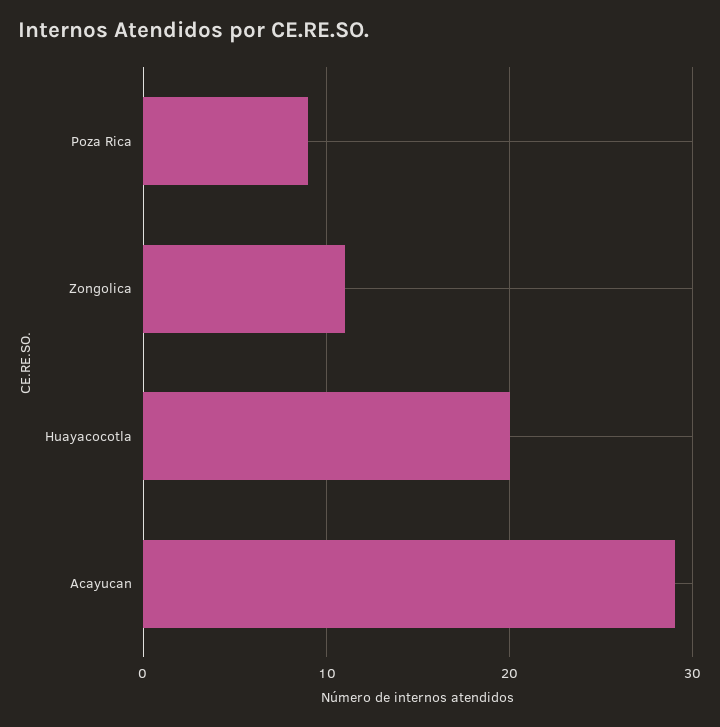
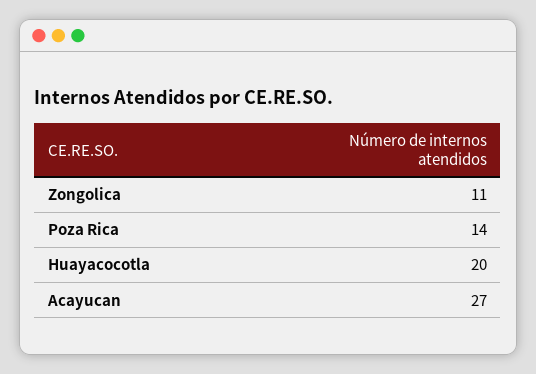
Poza Rica: 9 -> 14
Acayucan: 29 -> 27

